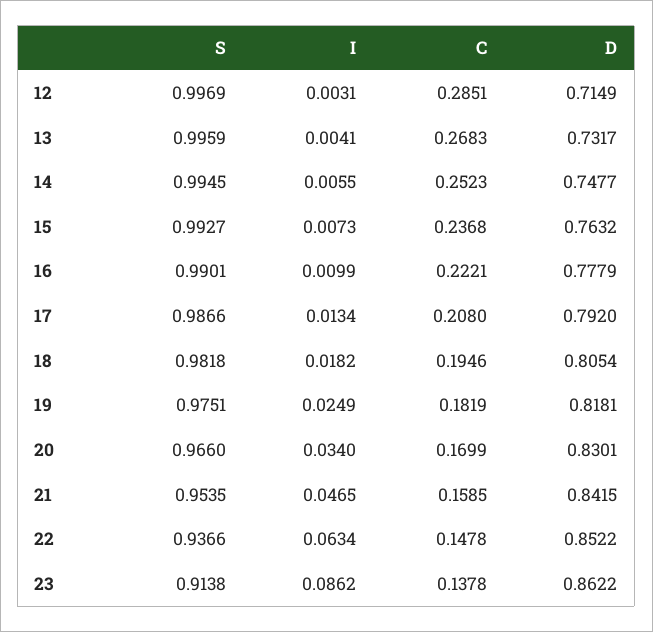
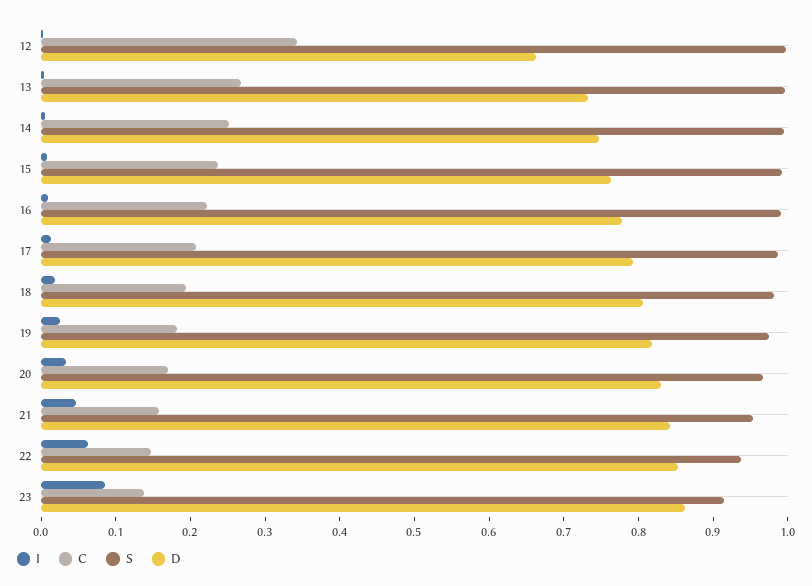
C, 12: 0.2851 -> 0.34
D, 12: 0.7149 -> 0.66

